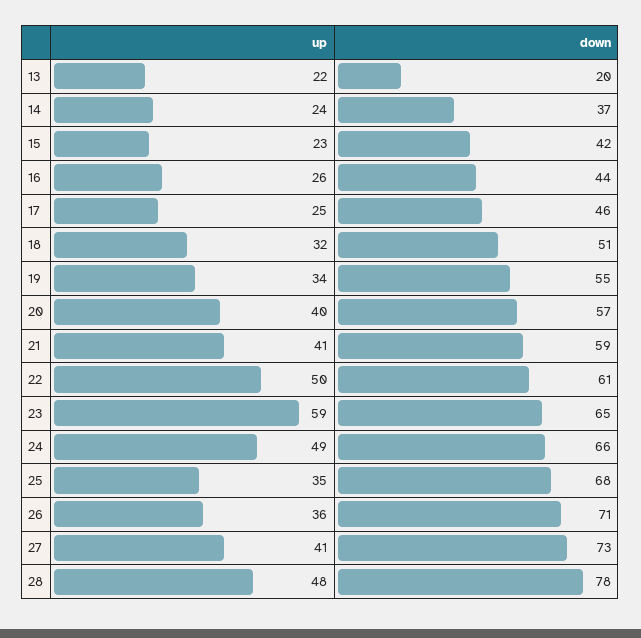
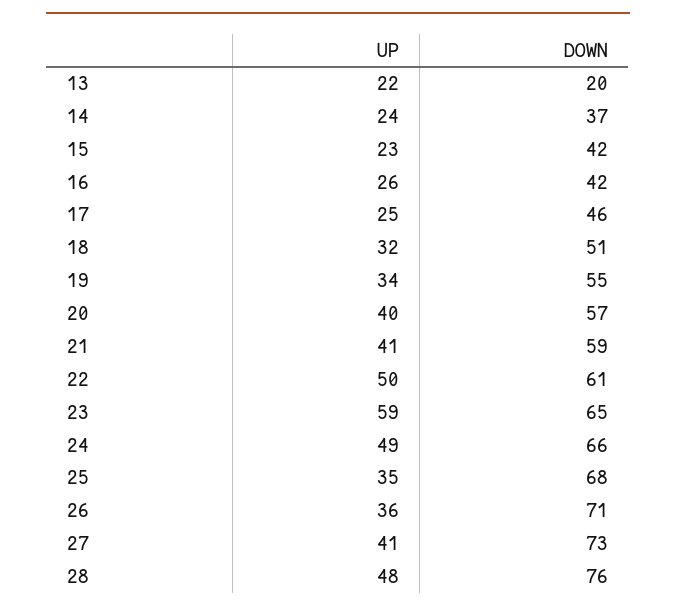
down, 16: 44 -> 42
down, 28: 78 -> 76

